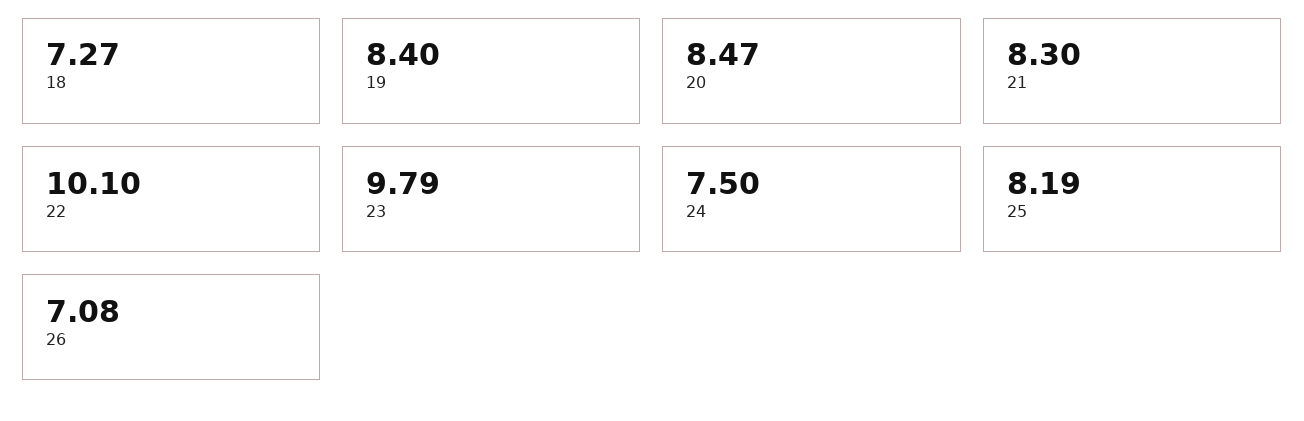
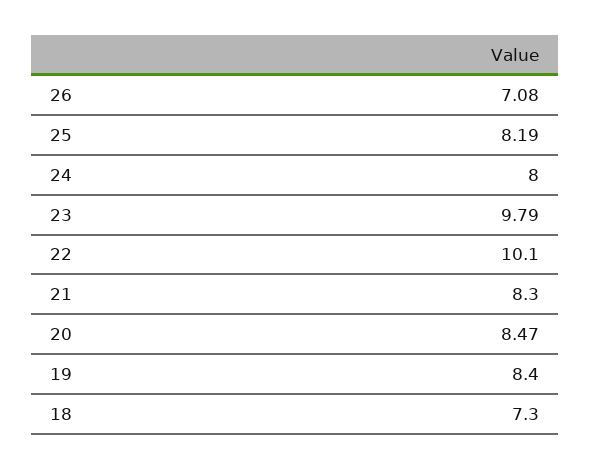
18: 7.27 -> 7.3
24: 7.5 -> 8

